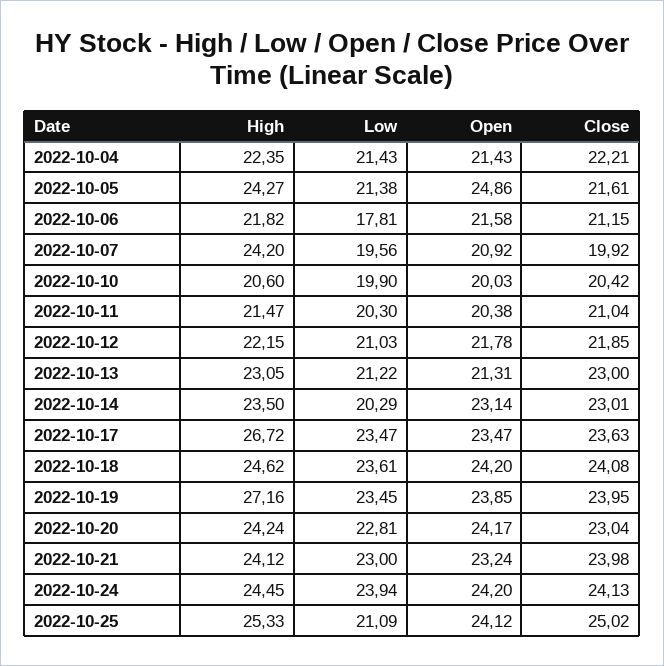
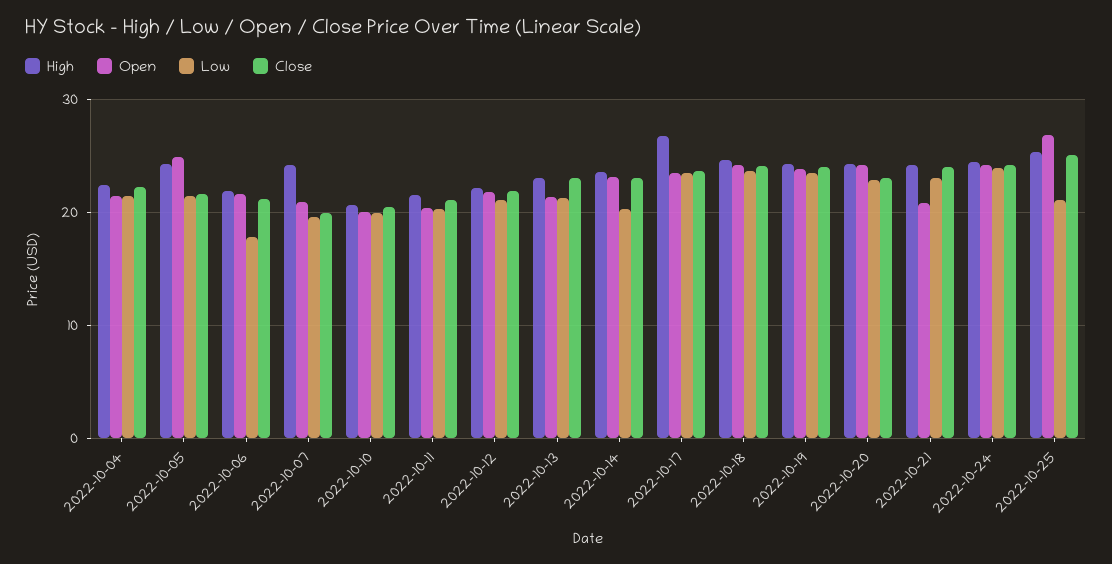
High, 2022-10-19: 27.16 -> 24
Open, 2022-10-21: 23.24 -> 21
Open, 2022-10-25: 24.12 -> 27

